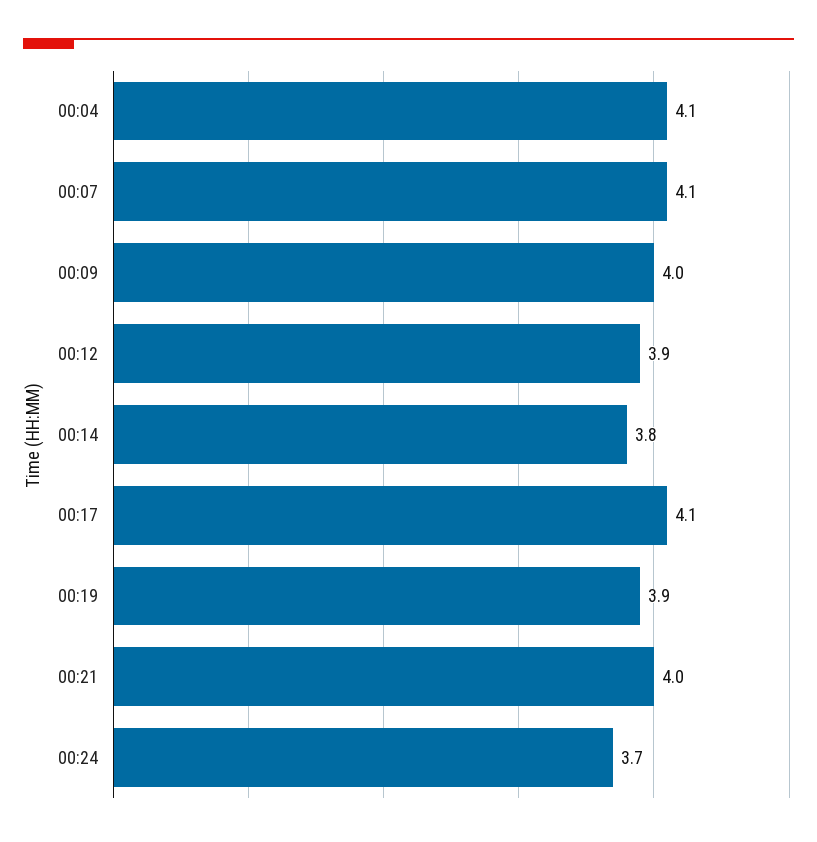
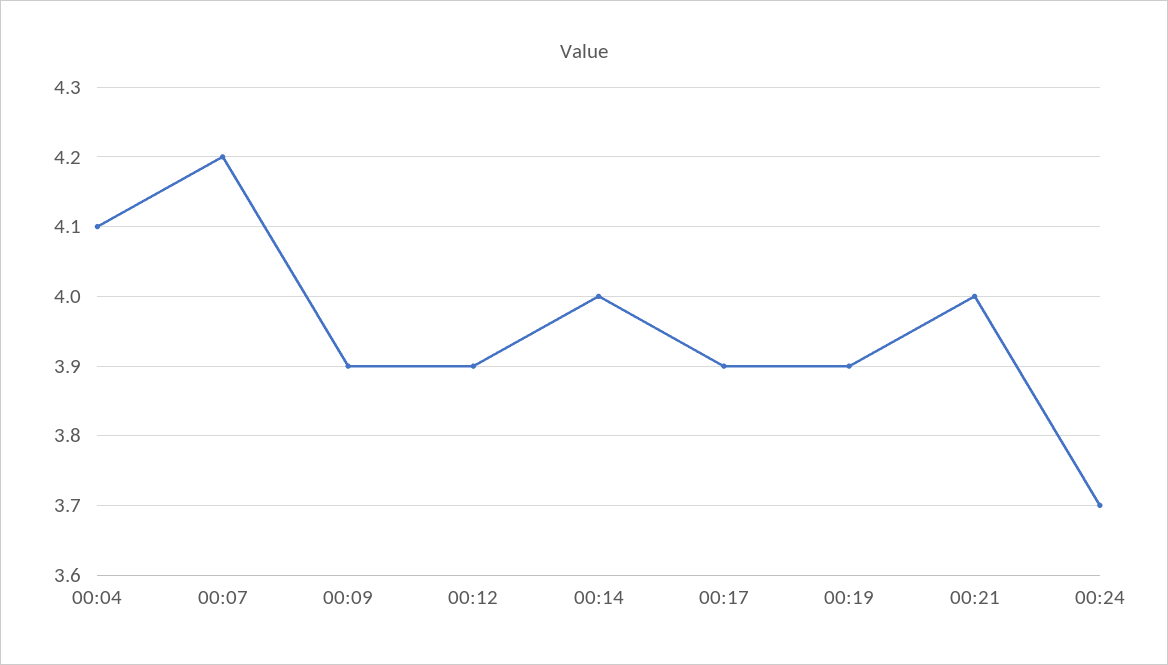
00:07: 4.1 -> 4.2
00:09: 4 -> 3.9
00:14: 3.8 -> 4
00:17: 4.1 -> 3.9

